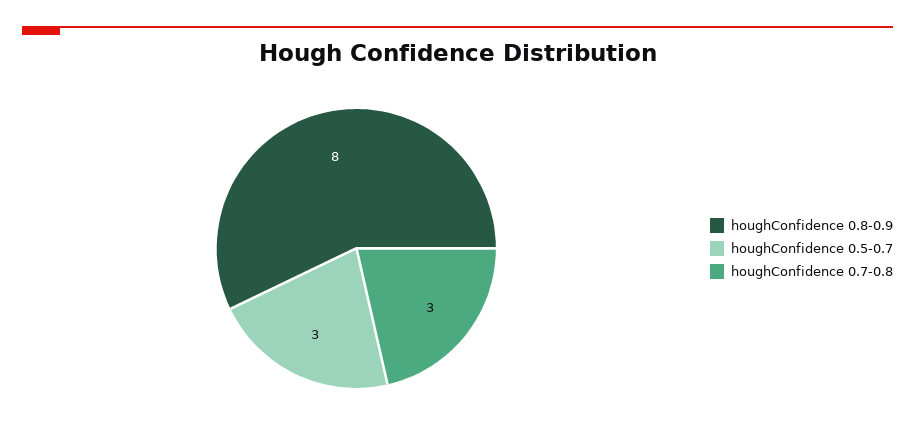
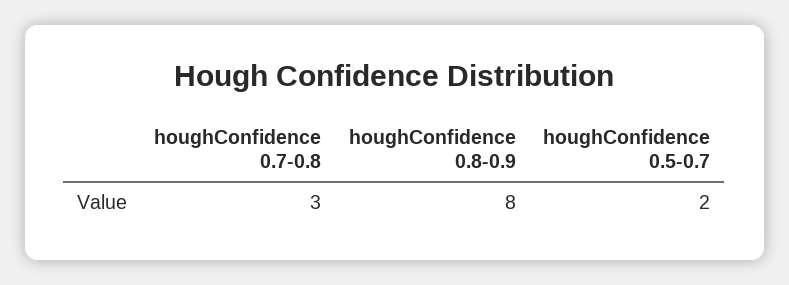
houghConfidence 0.5-0.7: 3 -> 2

